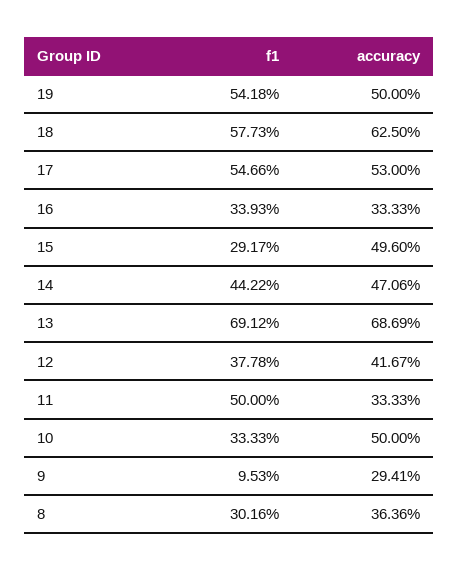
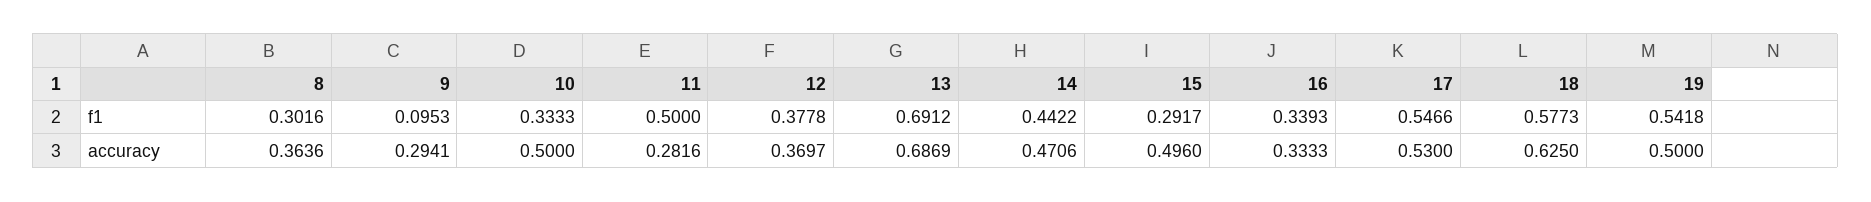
accuracy, 12: 0.4167 -> 0.3697
accuracy, 11: 0.3333 -> 0.2816

